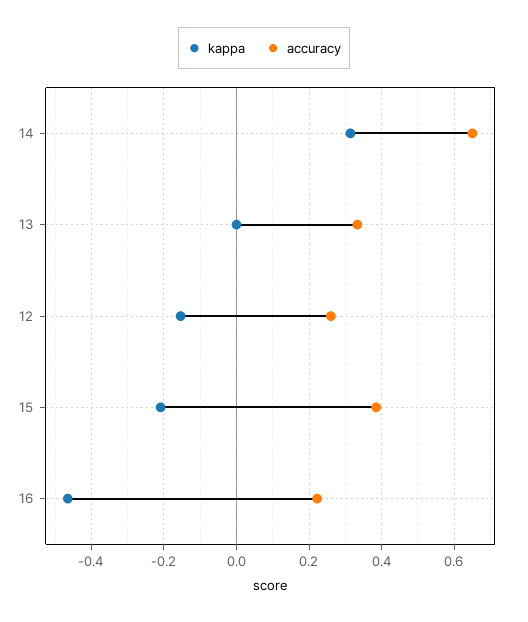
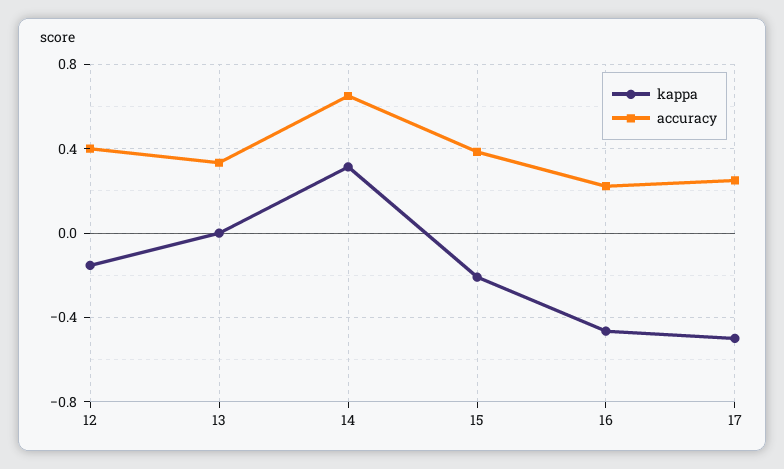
accuracy, 12: 0.26 -> 0.4
kappa, 17: none -> -0.5
accuracy, 17: none -> 0.25

